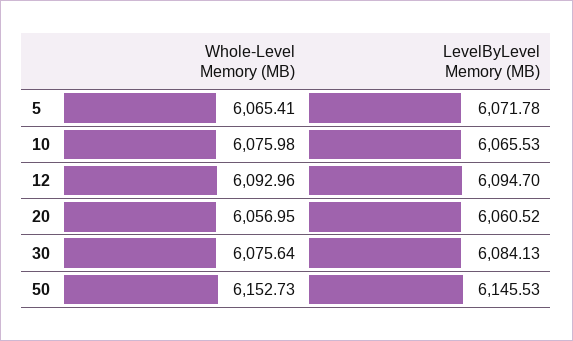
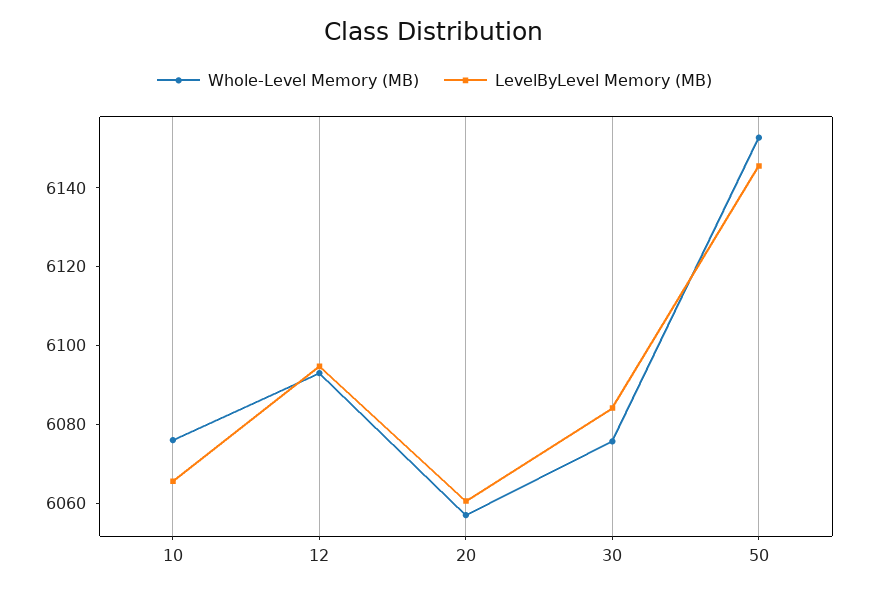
Whole-Level Memory (MB), 5: 6065.41 -> none
LevelByLevel Memory (MB), 5: 6071.78 -> none

